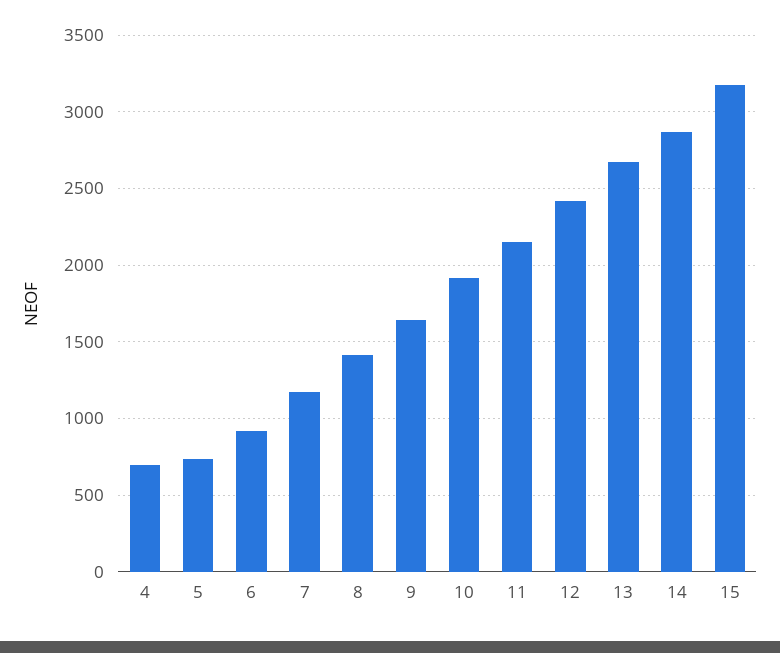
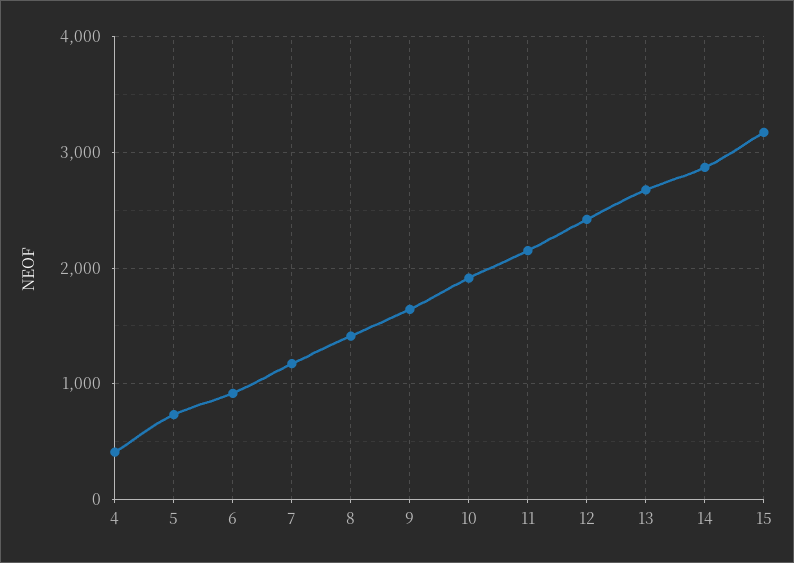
4: 700 -> 400

